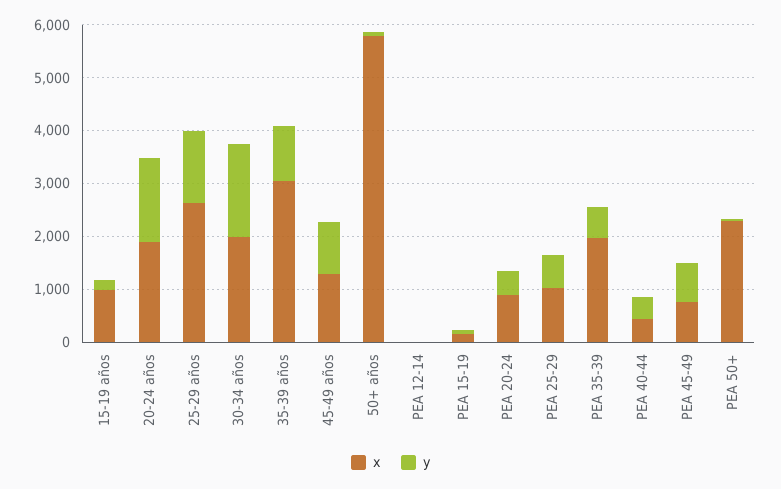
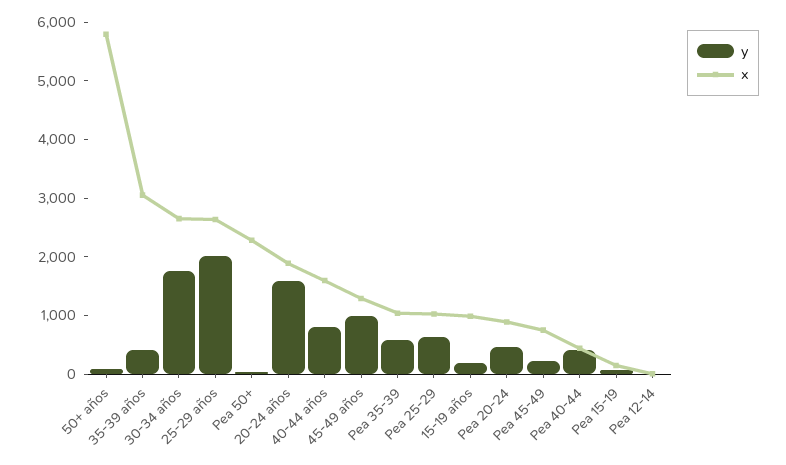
y, 25-29 años: 1400 -> 2000
x, 30-34 años: 2000 -> 2600
y, 35-39 años: 1000 -> 400
x, PEA 35-39: 2000 -> 1000
y, PEA 45-49: 800 -> 200
y, 40-44 años: none -> 800
x, 40-44 años: none -> 1600

